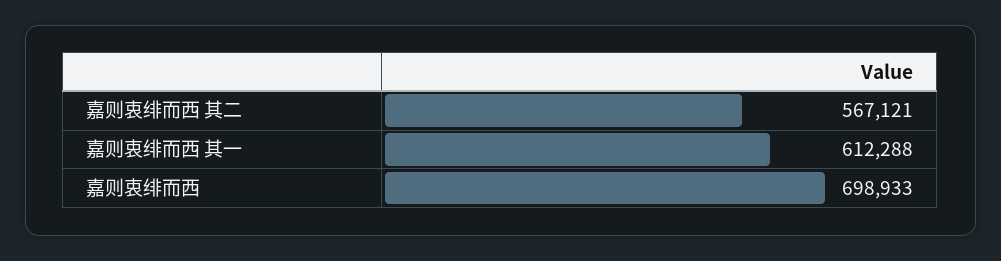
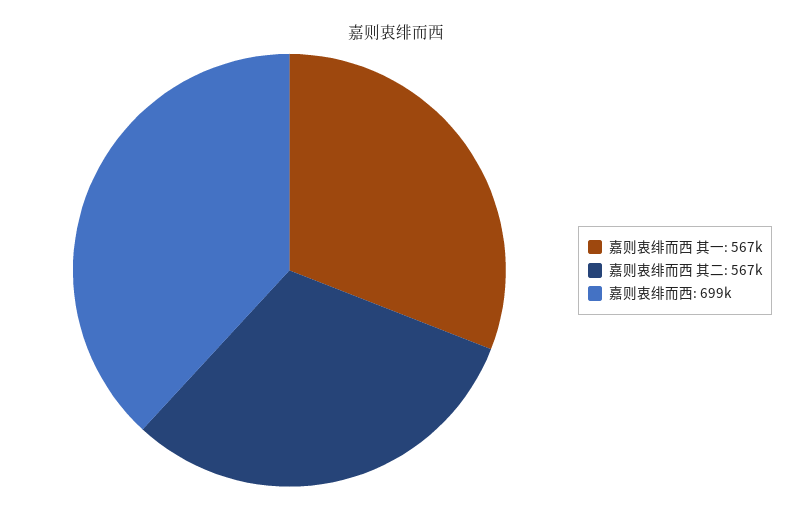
嘉则衷绯而西 其一: 612288 -> 567000

